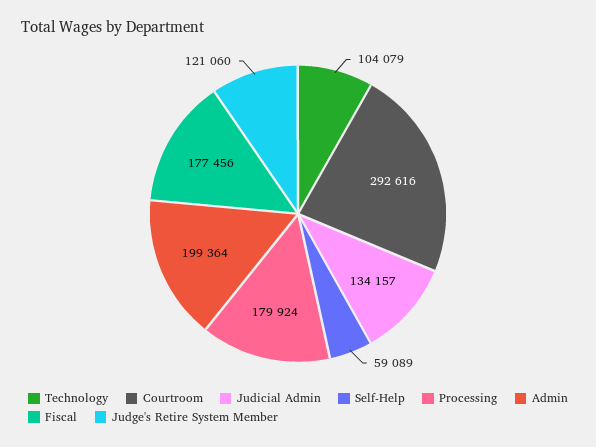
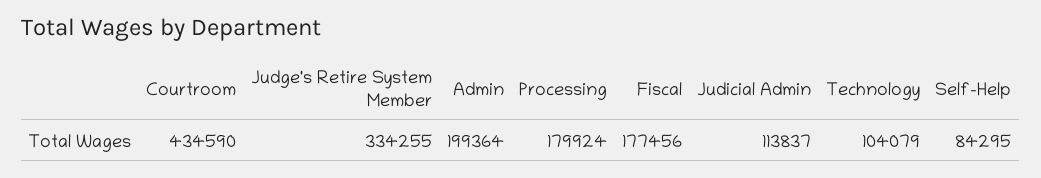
Courtroom: 292616 -> 434590
Judicial Admin: 134157 -> 113837
Self-Help: 59089 -> 84295
Judge's Retire System Member: 121060 -> 334255

